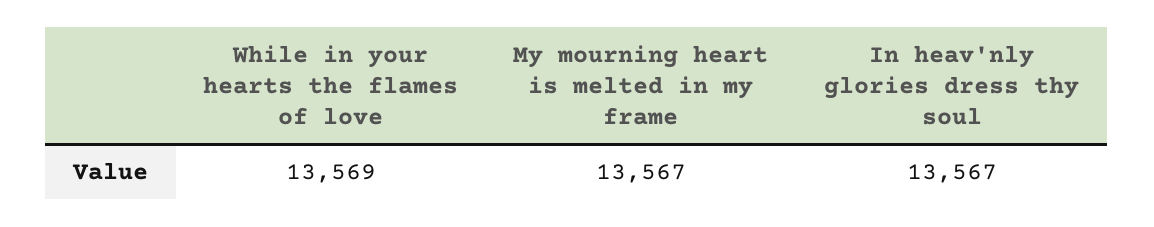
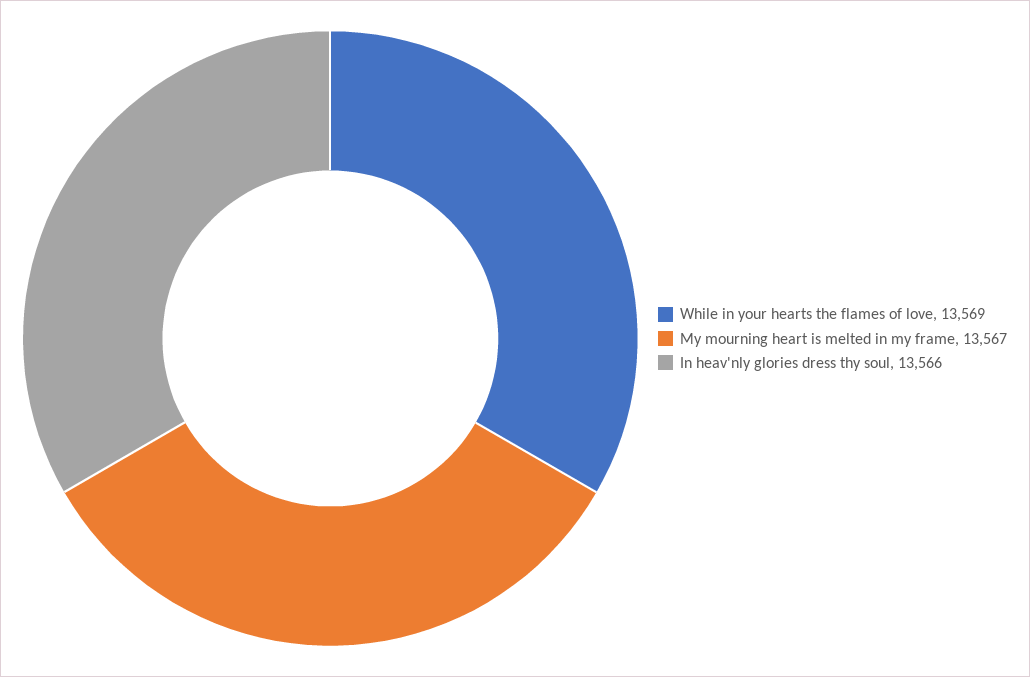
In heav'nly glories dress thy soul: 13567 -> 13566

